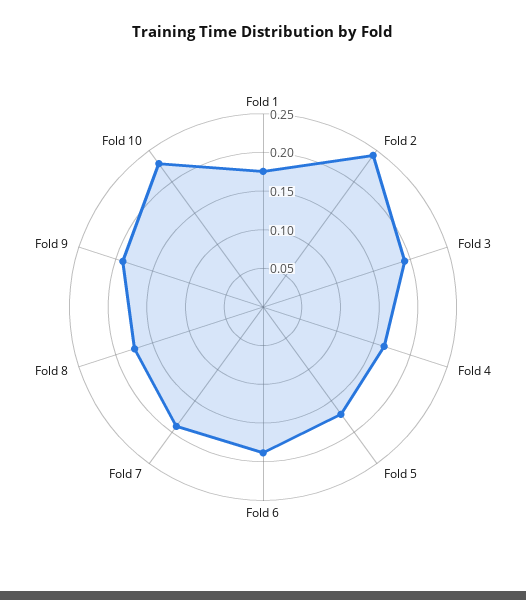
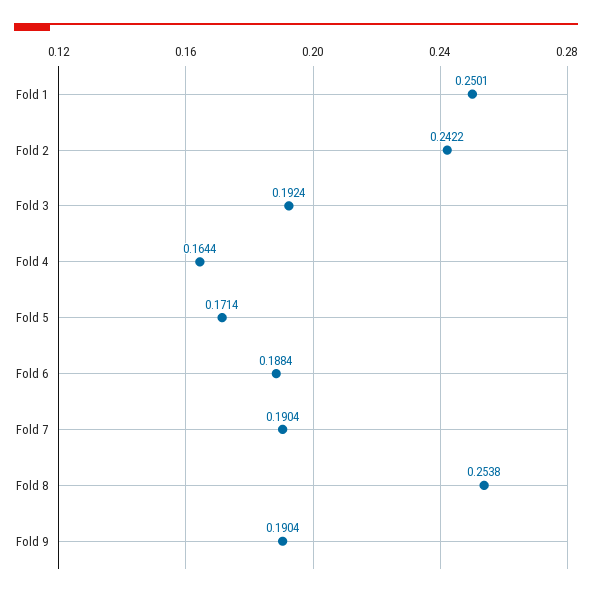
Fold 1: 0.175 -> 0.2501
Fold 8: 0.175 -> 0.2538
Fold 10: 0.225 -> none

